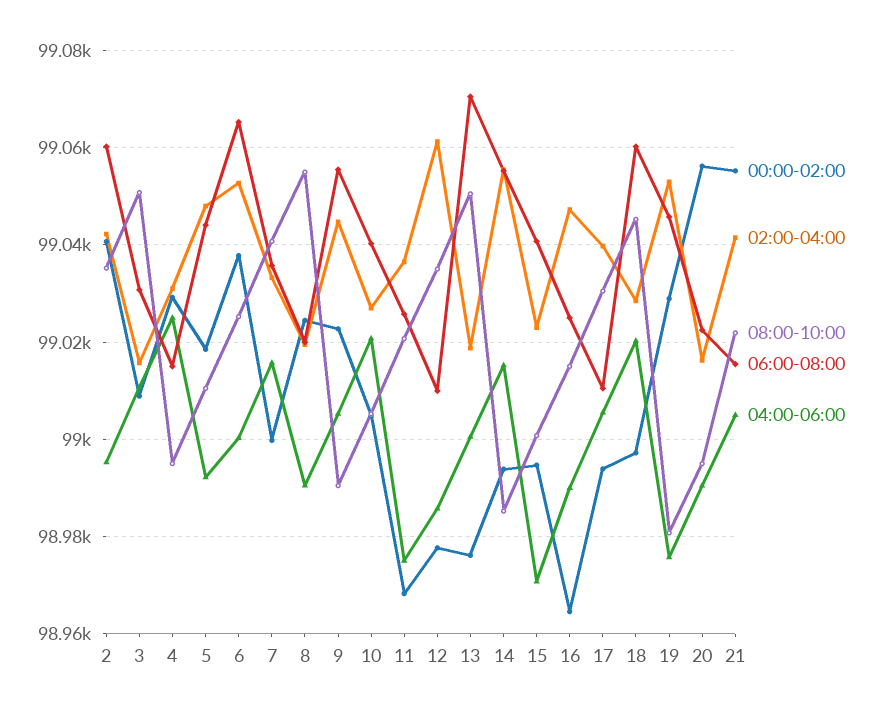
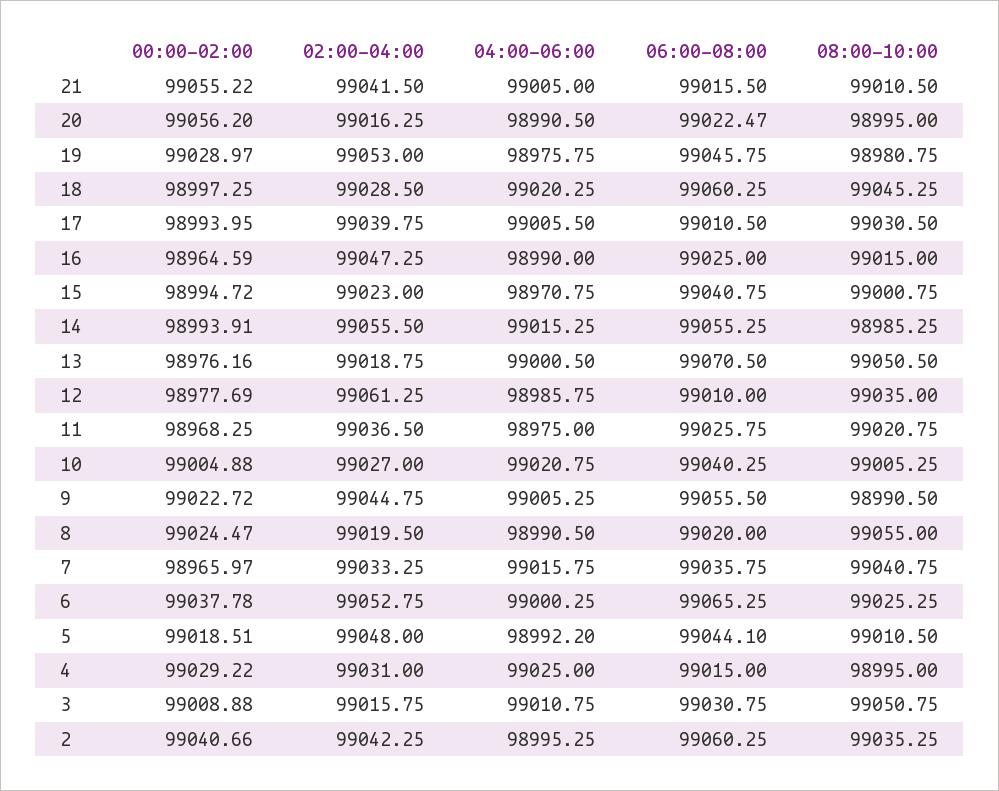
00:00-02:00, 7: 99000 -> 98965.97
08:00-10:00, 21: 99022 -> 99010.5

